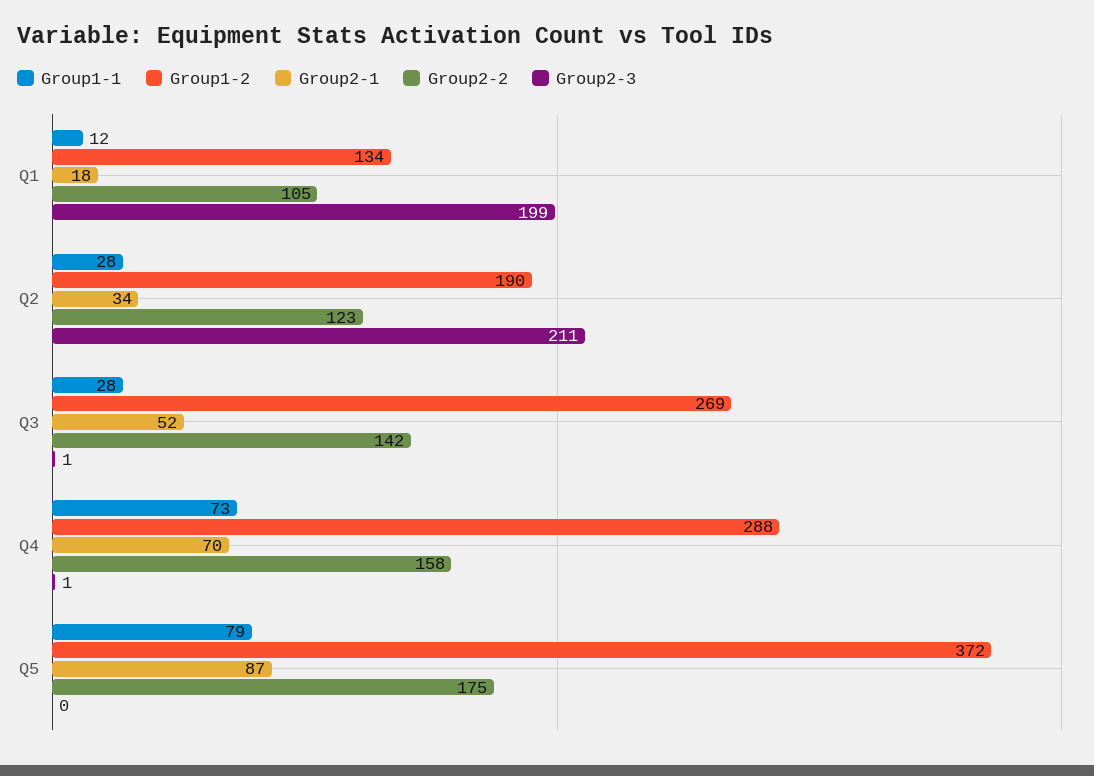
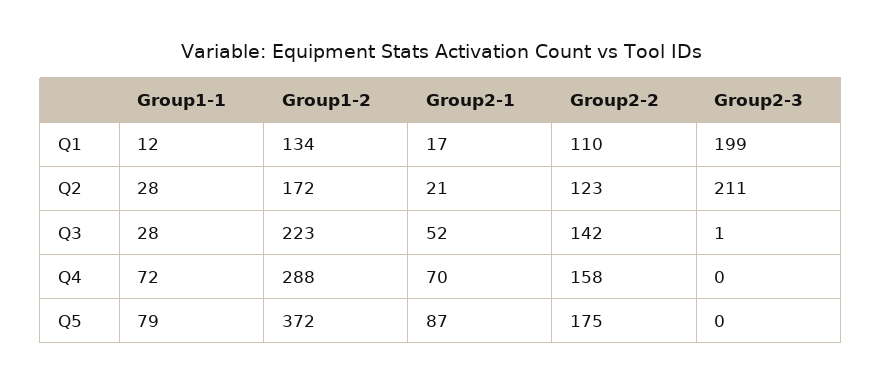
Group2-1, Q1: 18 -> 17
Group2-2, Q1: 105 -> 110
Group1-2, Q2: 190 -> 172
Group2-1, Q2: 34 -> 21
Group1-2, Q3: 269 -> 223
Group1-1, Q4: 73 -> 72
Group2-3, Q4: 1 -> 0

